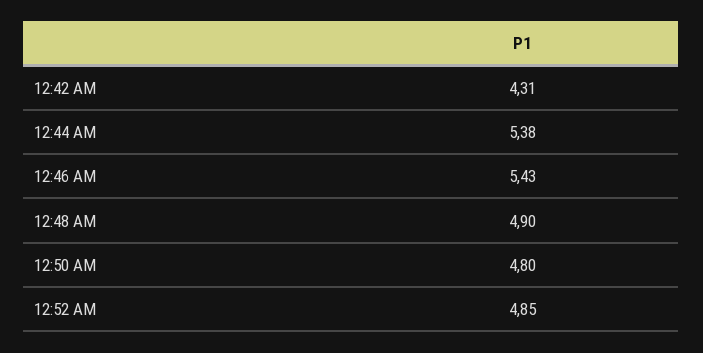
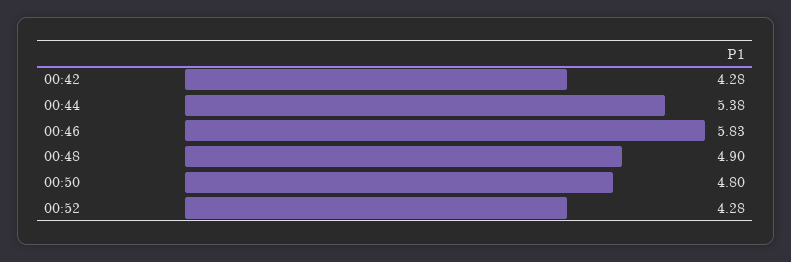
12:42 AM: 4.31 -> 4.28
12:46 AM: 5.43 -> 5.83
12:52 AM: 4.85 -> 4.28

